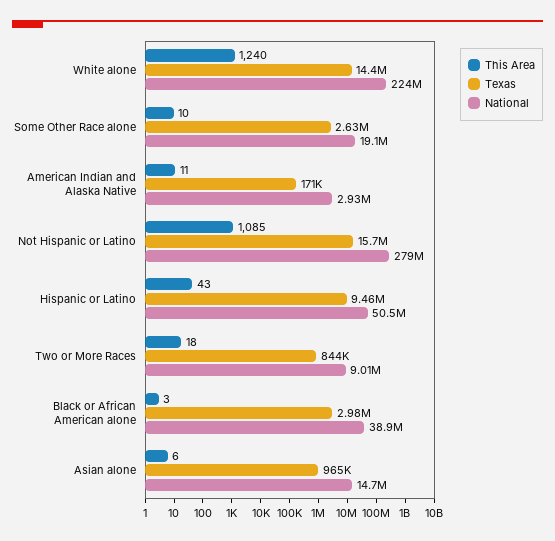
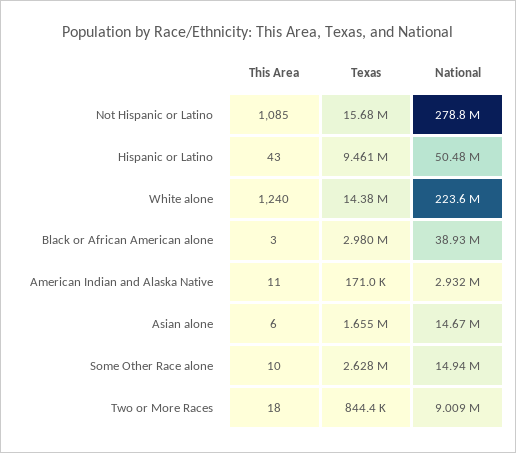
National, Some Other Race alone: 19100000 -> 14940000
Texas, Asian alone: 965000 -> 1655000

